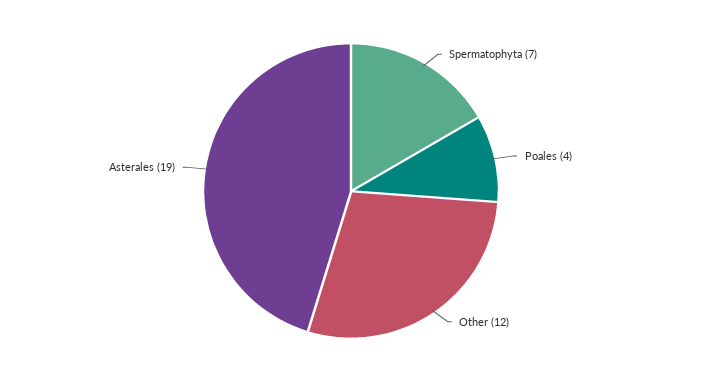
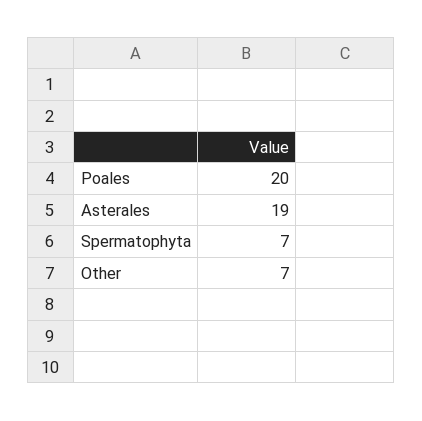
Poales: 4 -> 20
Other: 12 -> 7

